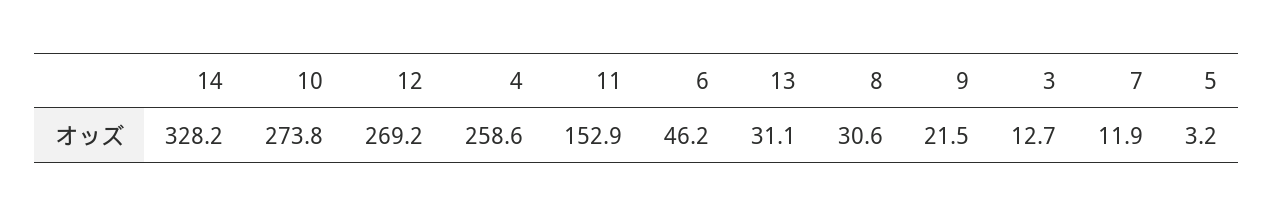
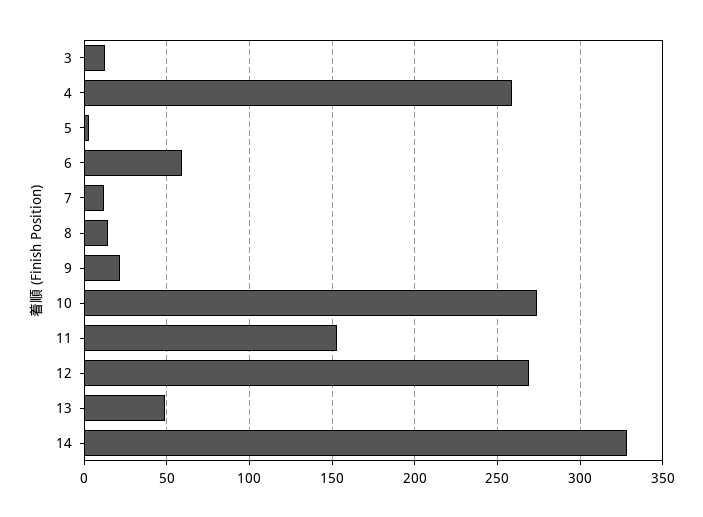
6: 46.2 -> 60
13: 31.1 -> 50
8: 30.6 -> 15

